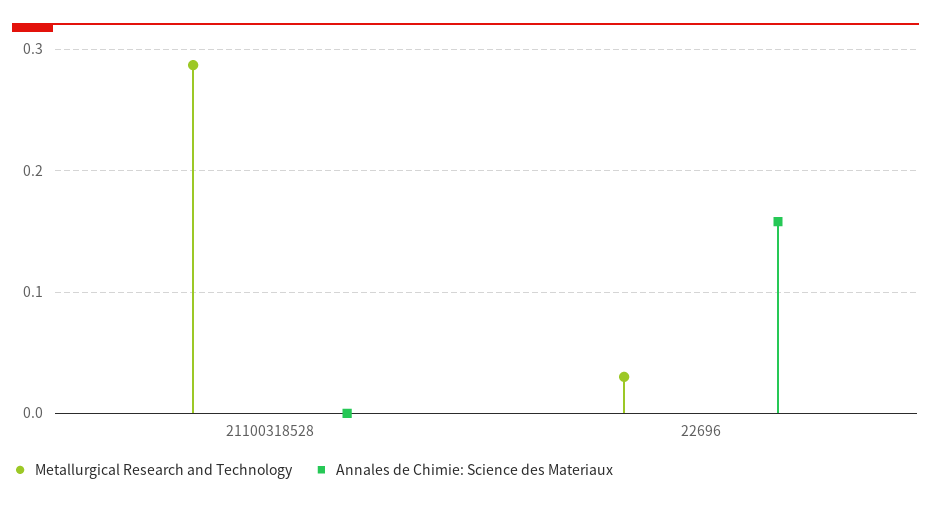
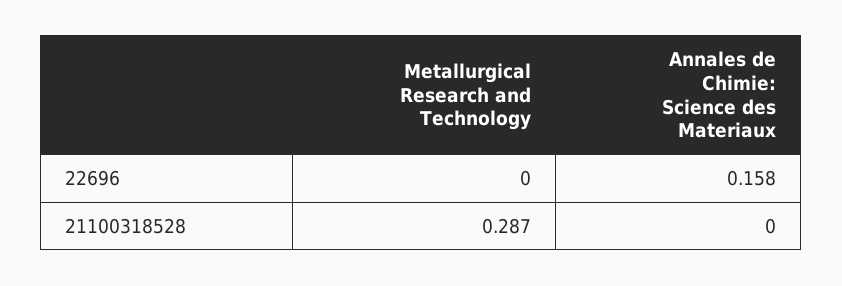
Metallurgical Research and Technology, 22696: 0.03 -> 0

